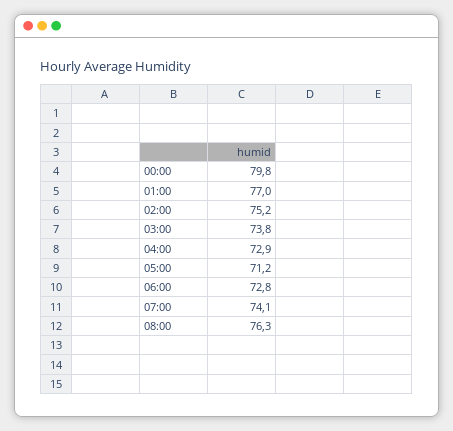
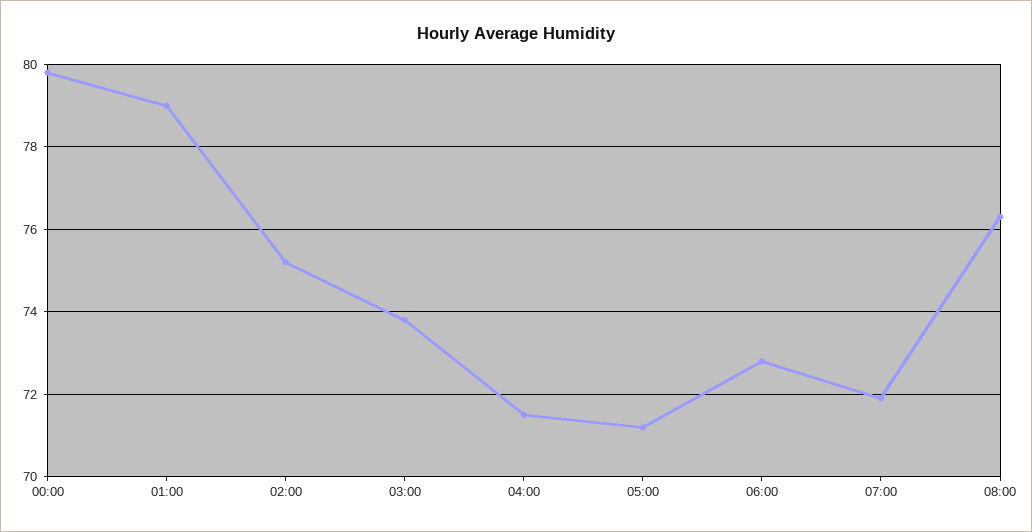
01:00: 77 -> 79
04:00: 72.9 -> 71.5
07:00: 74.1 -> 72

